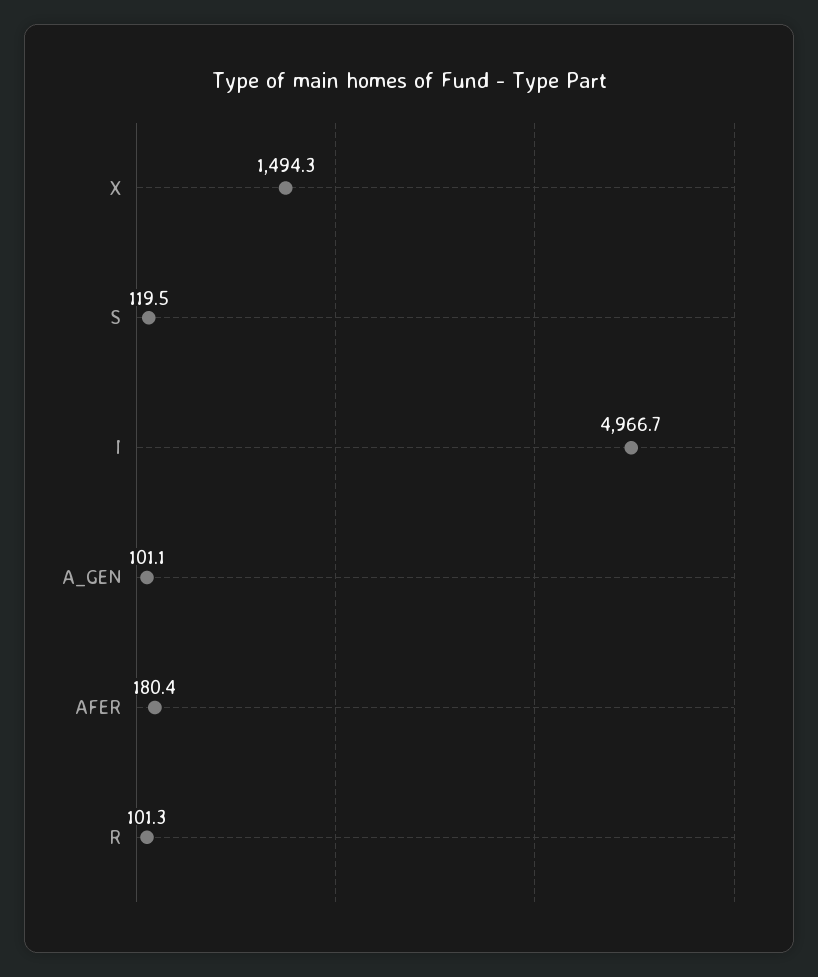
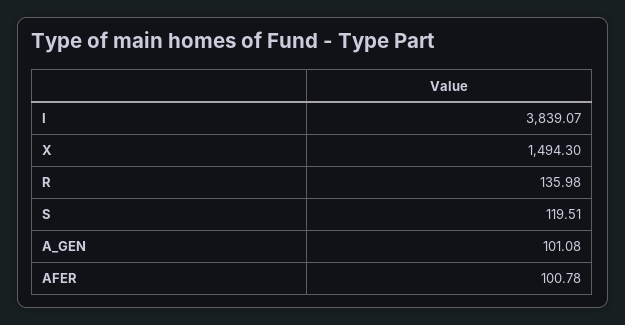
I: 4966.7 -> 3839.07
AFER: 180.4 -> 100.78
R: 101.3 -> 135.98

